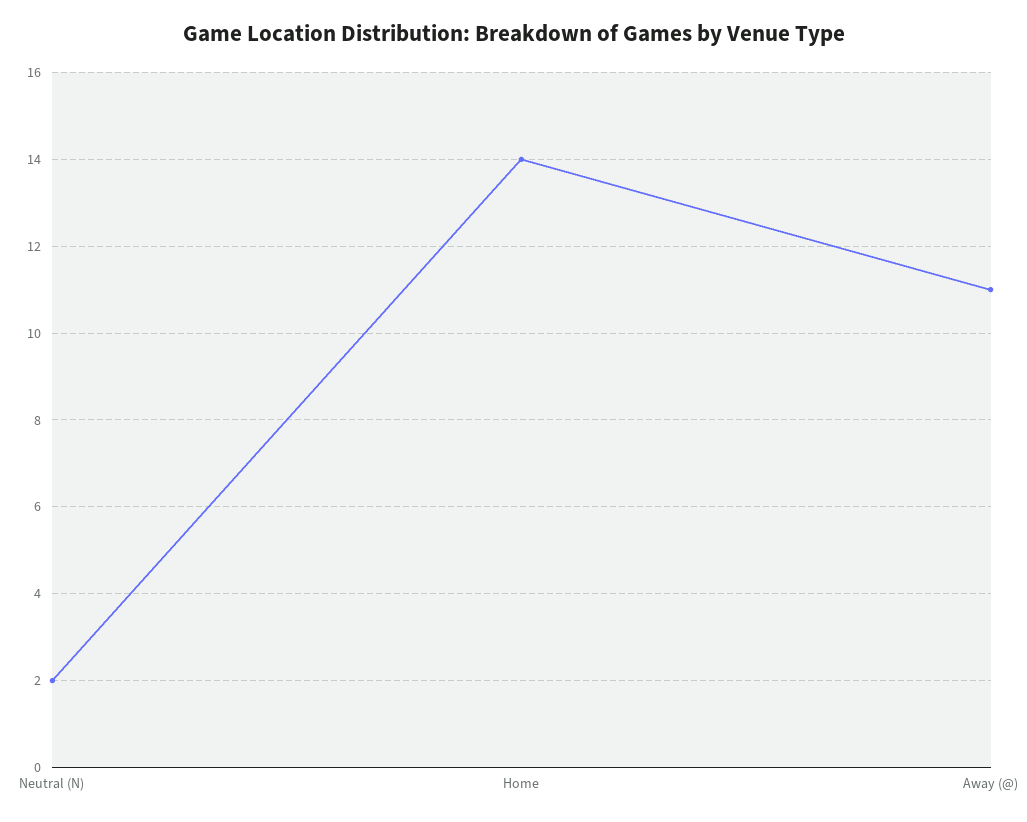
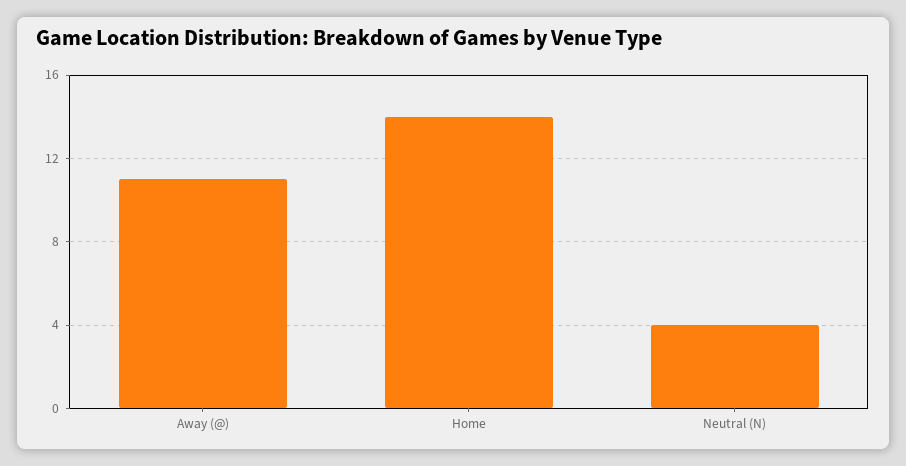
Neutral (N): 2 -> 4

